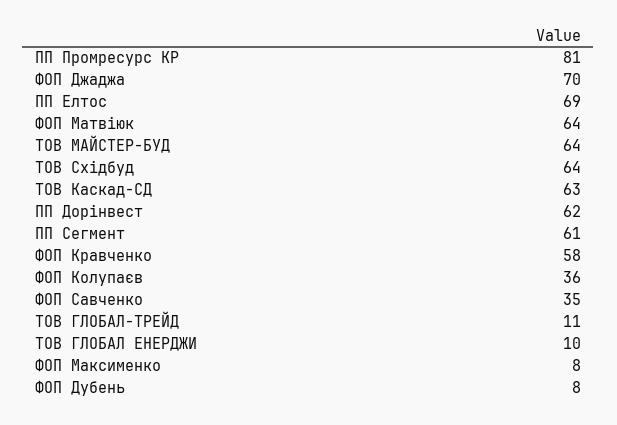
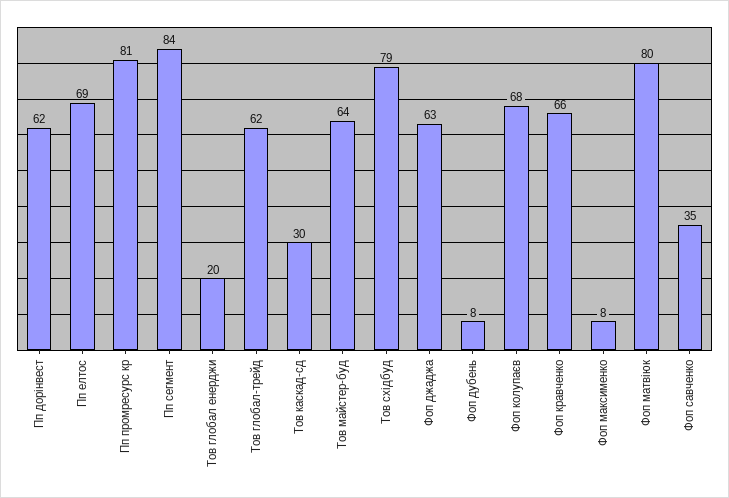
ФОП Джаджа: 70 -> 63
ФОП Матвіюк: 64 -> 80
ТОВ Східбуд: 64 -> 79
ТОВ Каскад-СД: 63 -> 30
ПП Сегмент: 61 -> 84
ФОП Кравченко: 58 -> 66
ФОП Колупаєв: 36 -> 68
ТОВ ГЛОБАЛ-ТРЕЙД: 11 -> 62
ТОВ ГЛОБАЛ ЕНЕРДЖИ: 10 -> 20

